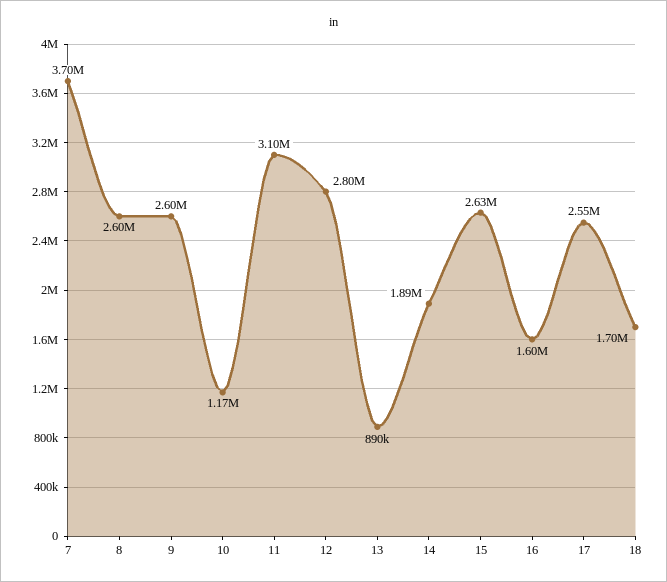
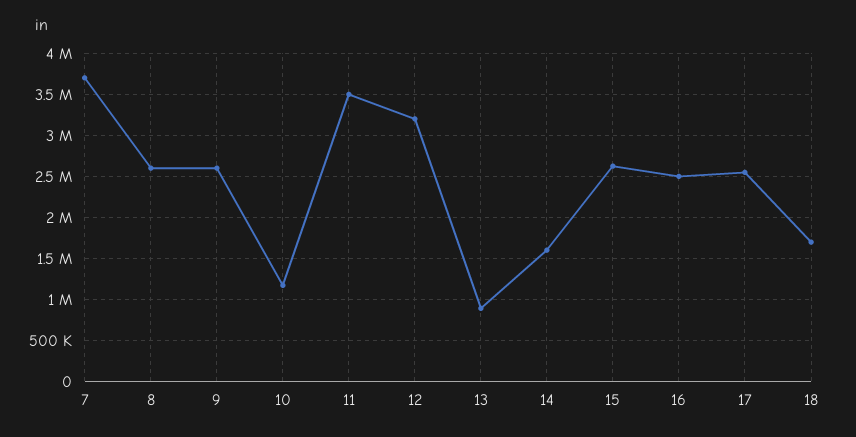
11: 3100000 -> 3500000
12: 2800000 -> 3200000
14: 1890000 -> 1600000
16: 1600000 -> 2500000

